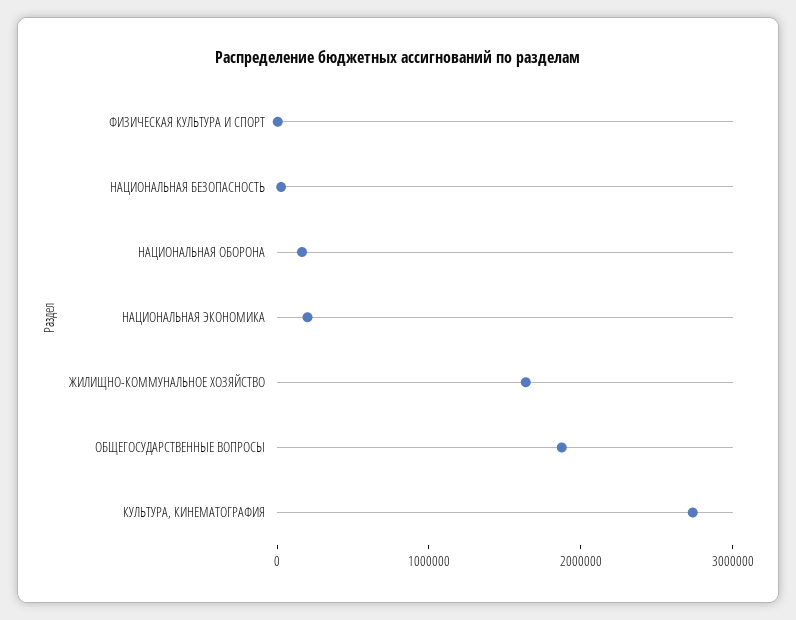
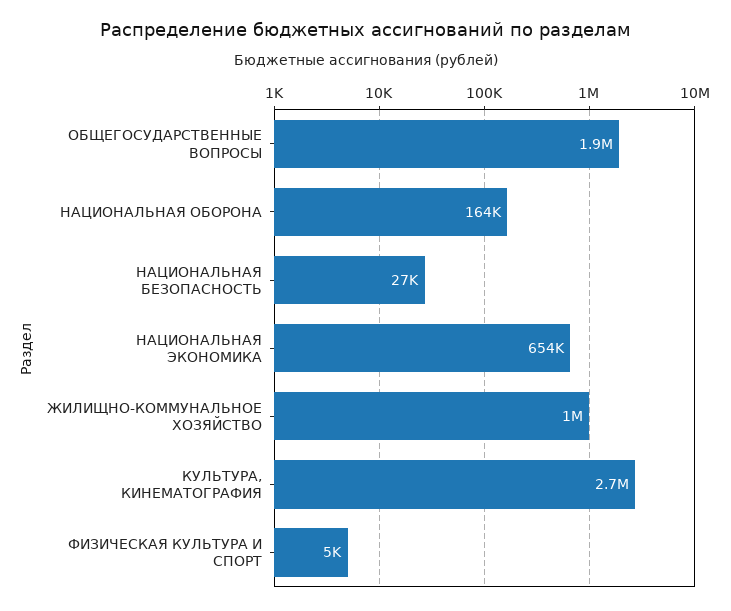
НАЦИОНАЛЬНАЯ ЭКОНОМИКА: 200000 -> 654000
ЖИЛИЩНО-КОММУНАЛЬНОЕ ХОЗЯЙСТВО: 1600000 -> 1000000

